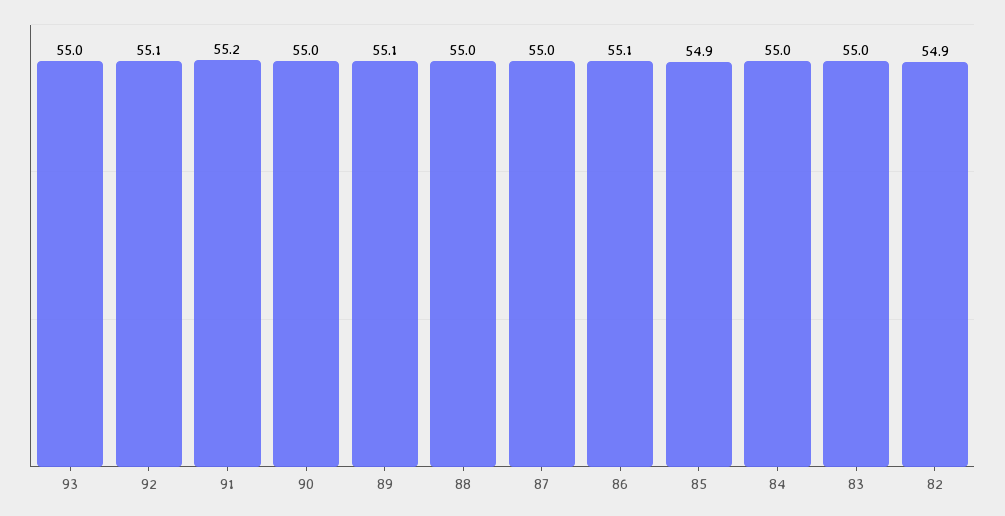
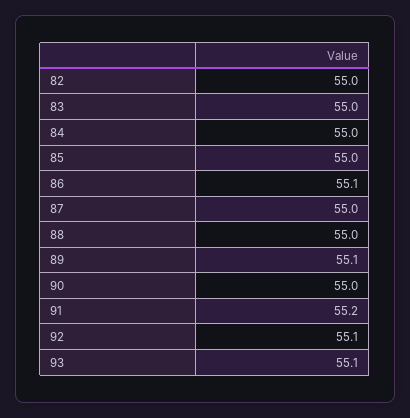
93: 55 -> 55.1
85: 54.9 -> 55
82: 54.9 -> 55

